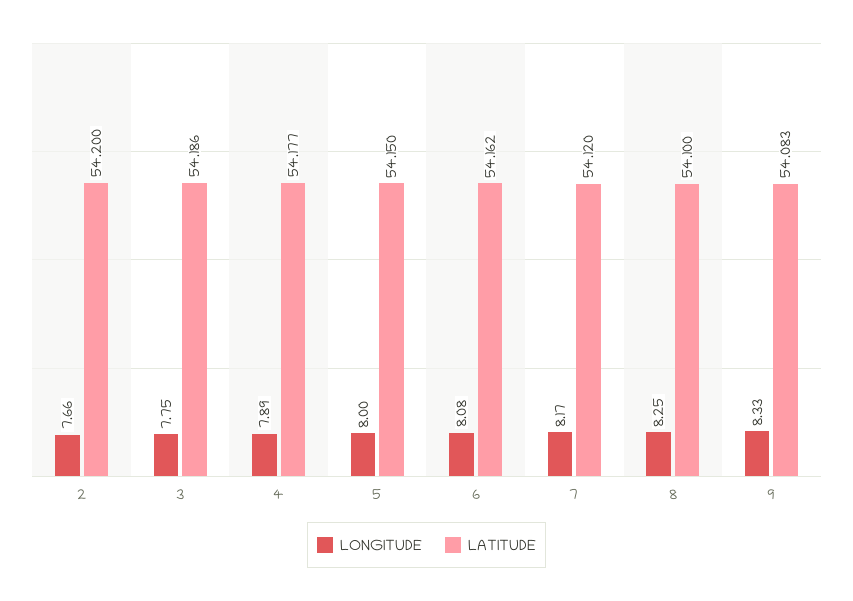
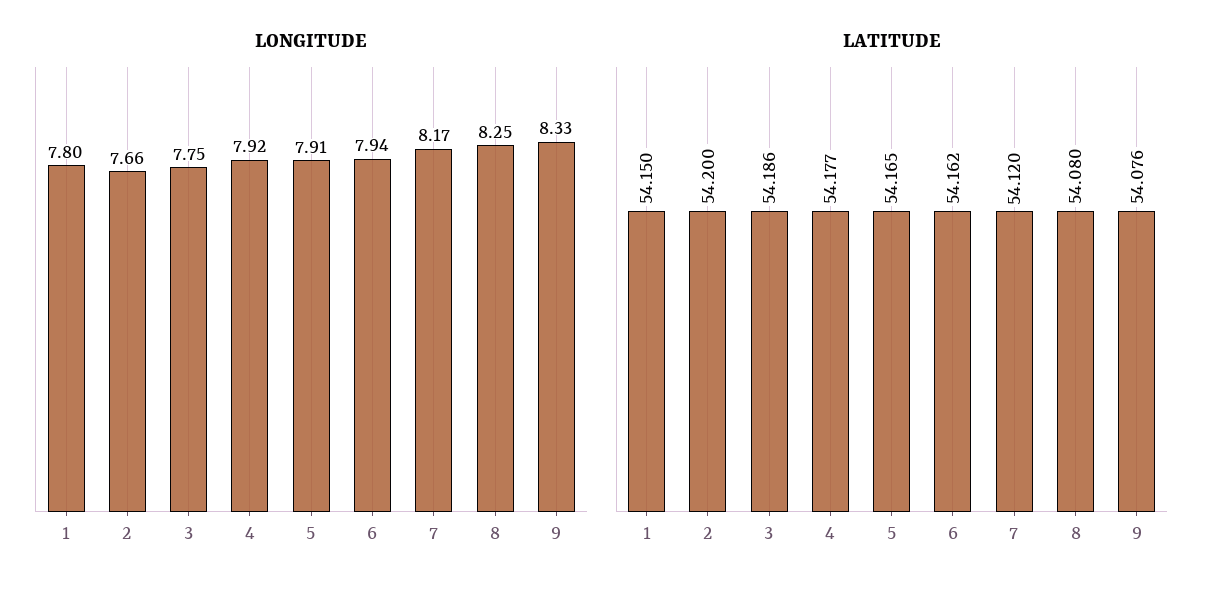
LONGITUDE, 4: 7.89 -> 7.92
LONGITUDE, 5: 8 -> 7.91
LATITUDE, 5: 54.15 -> 54.165
LONGITUDE, 6: 8.08 -> 7.94
LATITUDE, 8: 54.1 -> 54.08
LATITUDE, 9: 54.083 -> 54.076
LONGITUDE, 1: none -> 7.8
LATITUDE, 1: none -> 54.15

